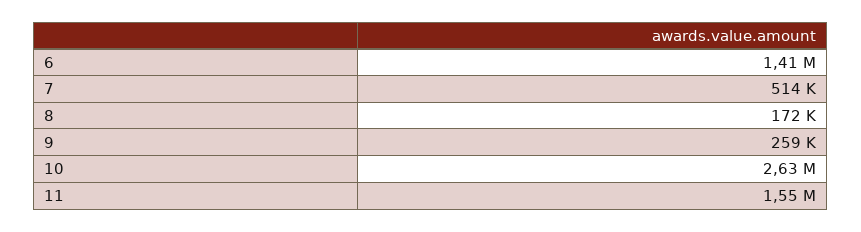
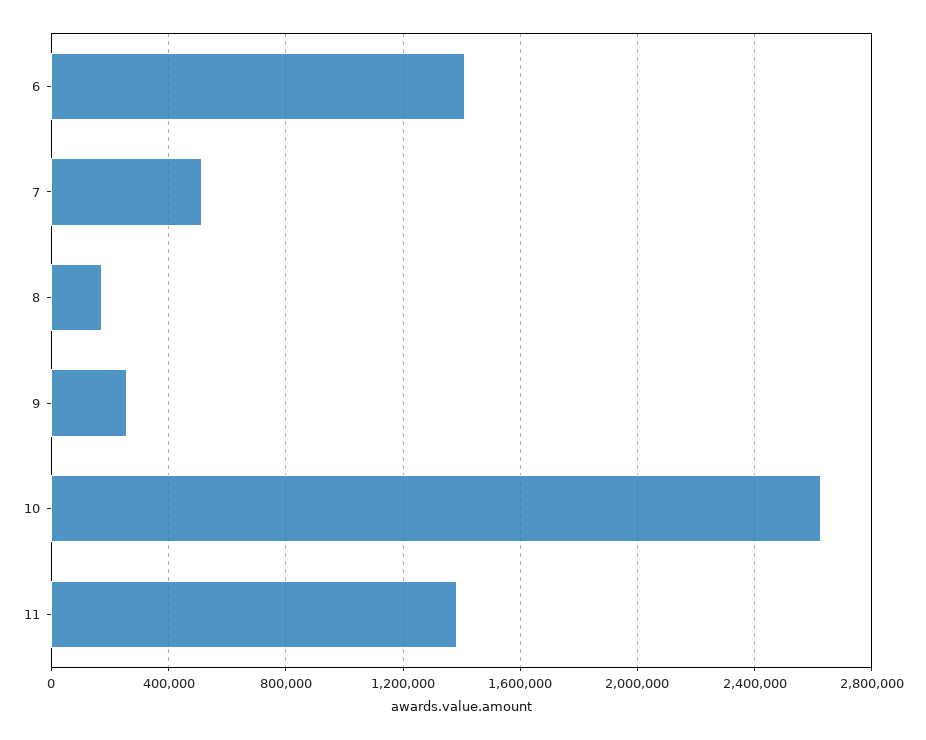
11: 1550000 -> 1400000

